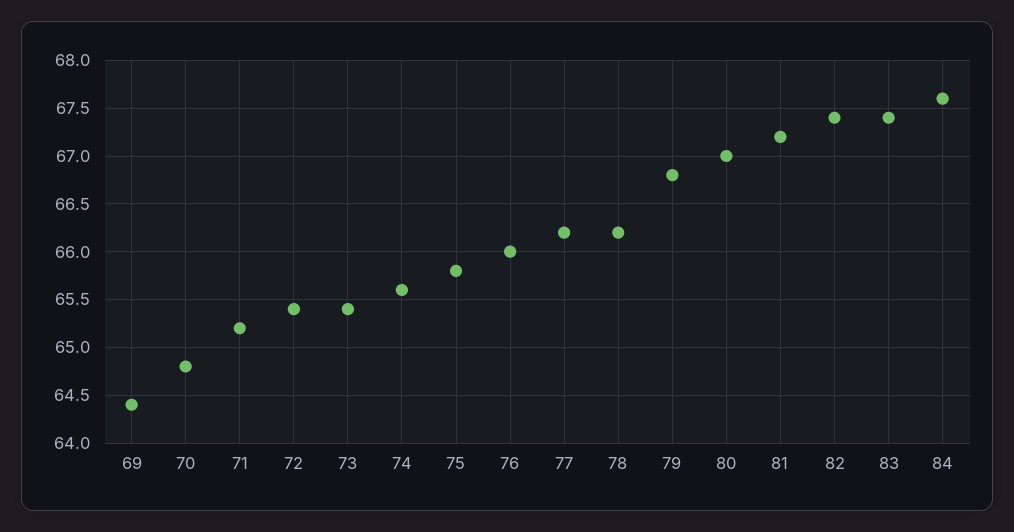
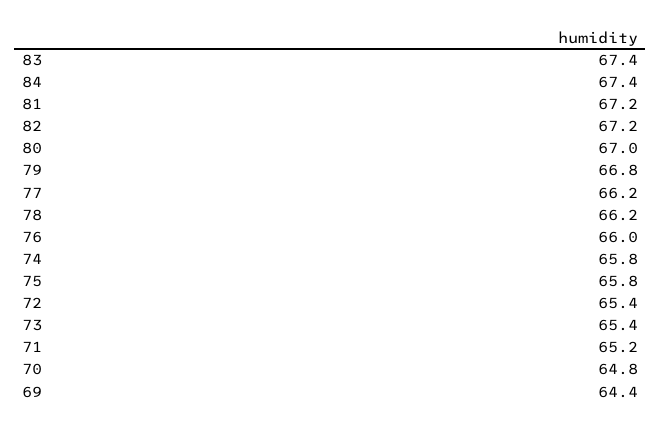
74: 65.6 -> 65.8
82: 67.4 -> 67.2
84: 67.6 -> 67.4

